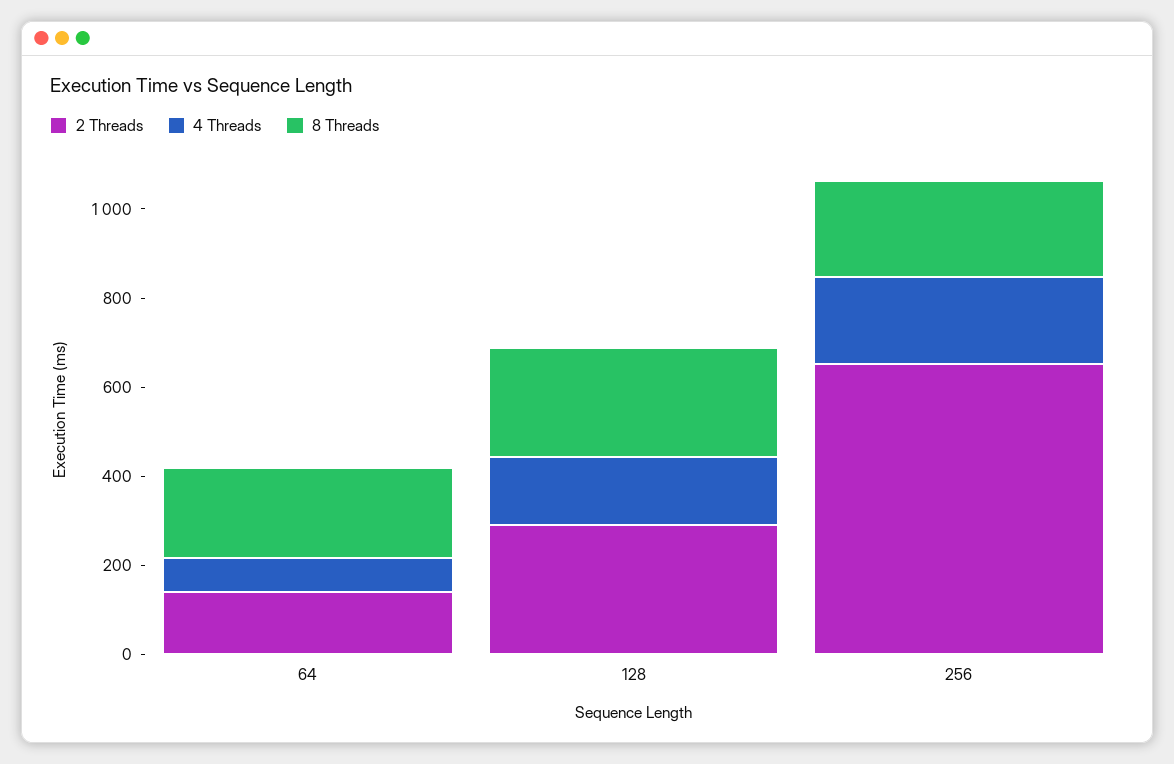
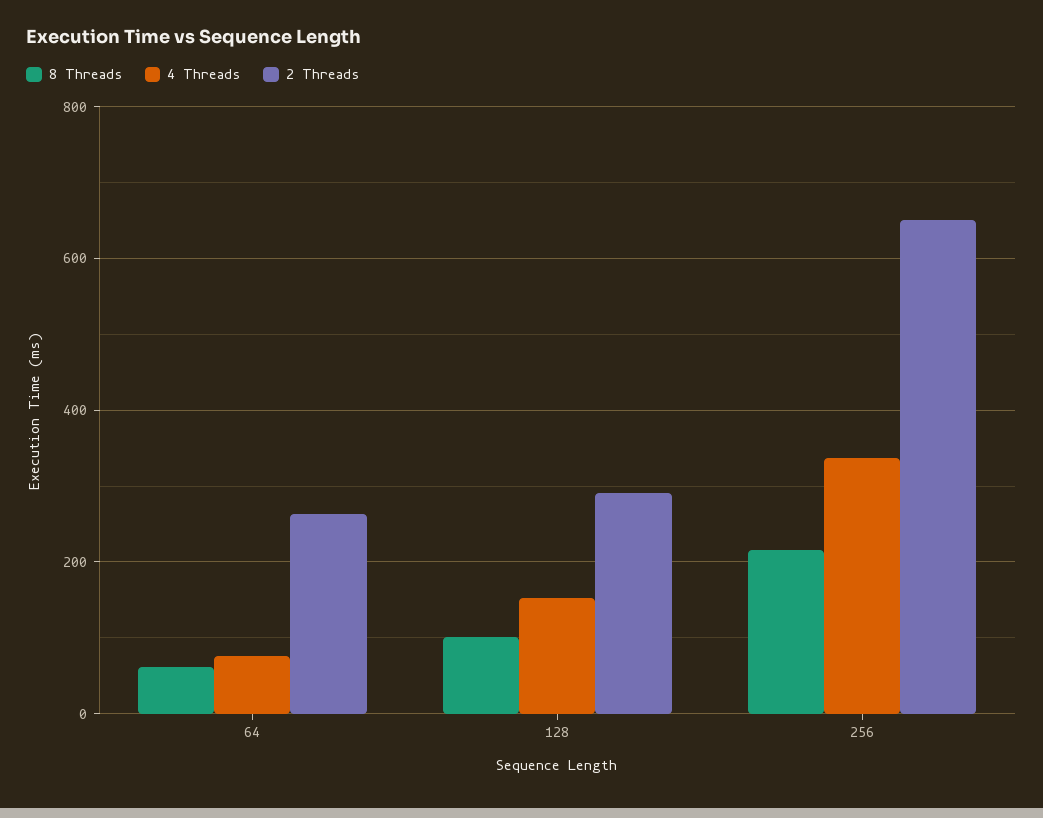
2 Threads, 64: 150 -> 260
8 Threads, 64: 200 -> 60
8 Threads, 128: 250 -> 100
4 Threads, 256: 200 -> 340

